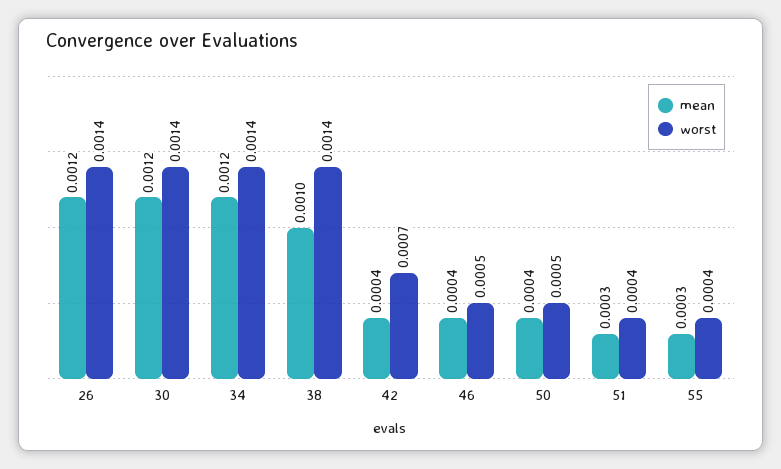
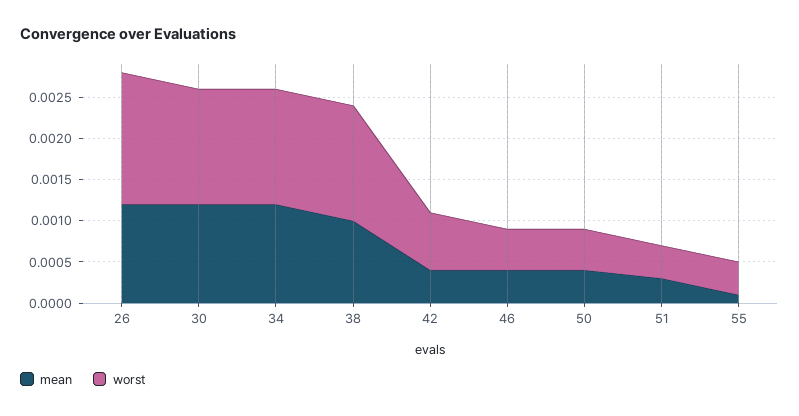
worst, 26: 0.0014 -> 0.0016
mean, 55: 0.0003 -> 0.0001

